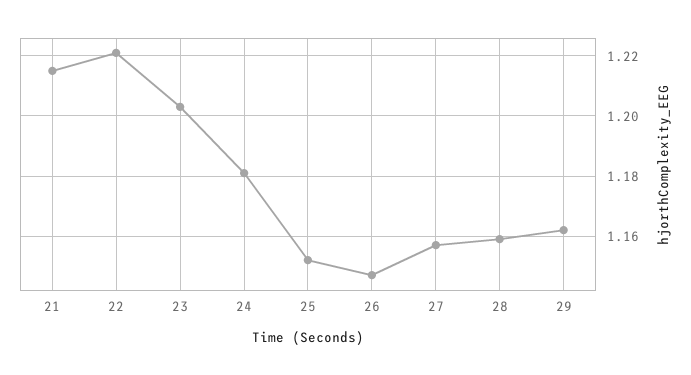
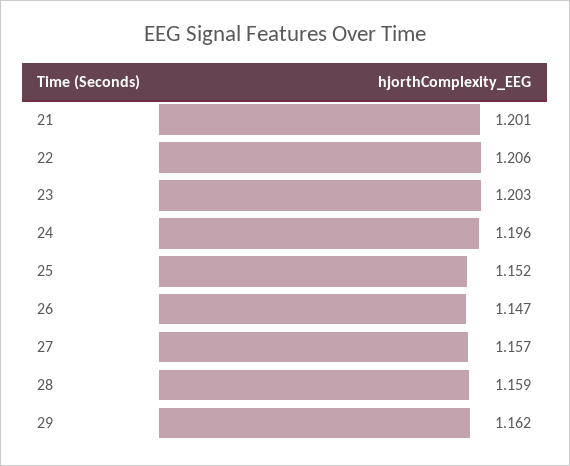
21: 1.215 -> 1.201
22: 1.22 -> 1.206
24: 1.18 -> 1.196

